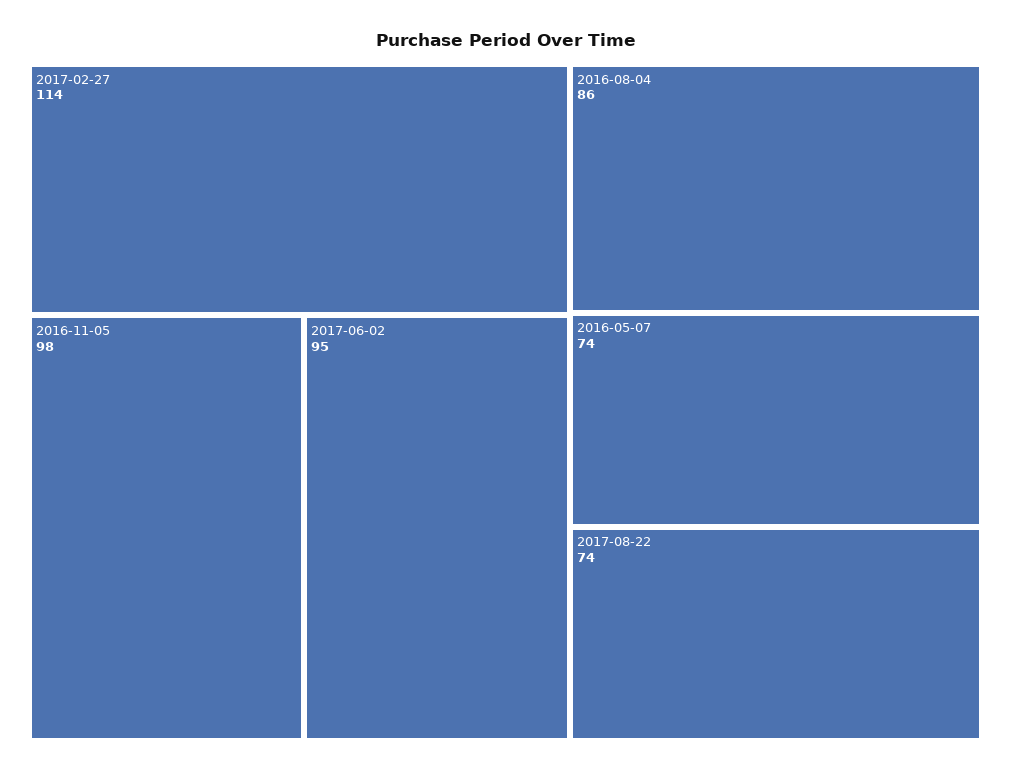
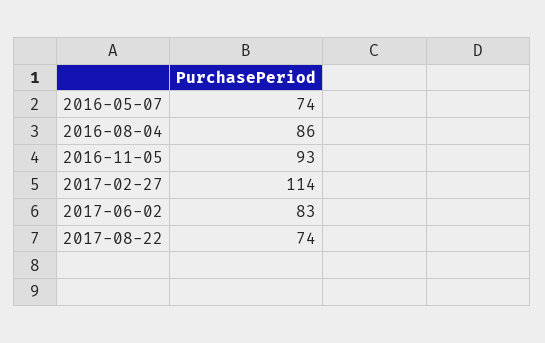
2016-11-05: 98 -> 93
2017-06-02: 95 -> 83

